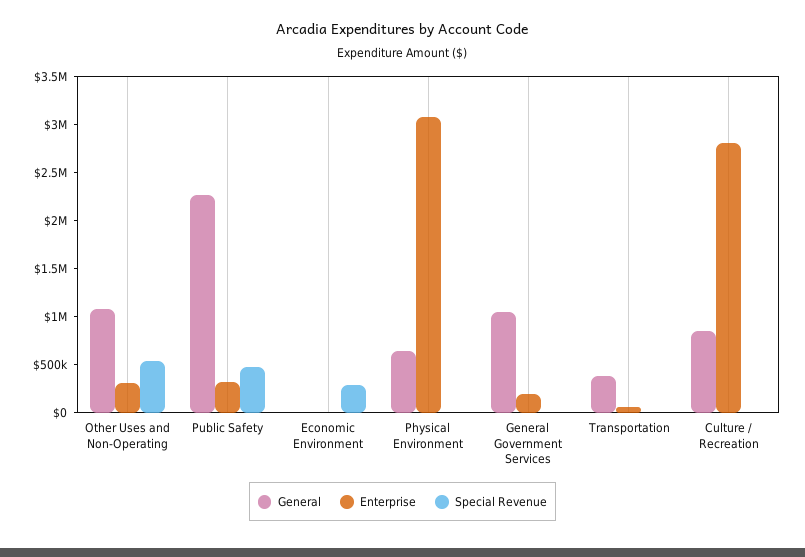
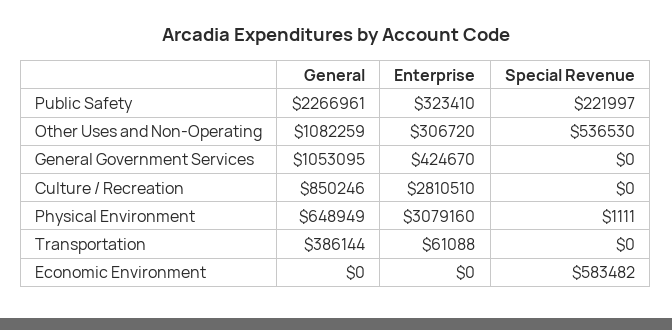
Special Revenue, Public Safety: 500000 -> 221997
Special Revenue, Economic Environment: 300000 -> 583482
Enterprise, General Government Services: 200000 -> 424670

